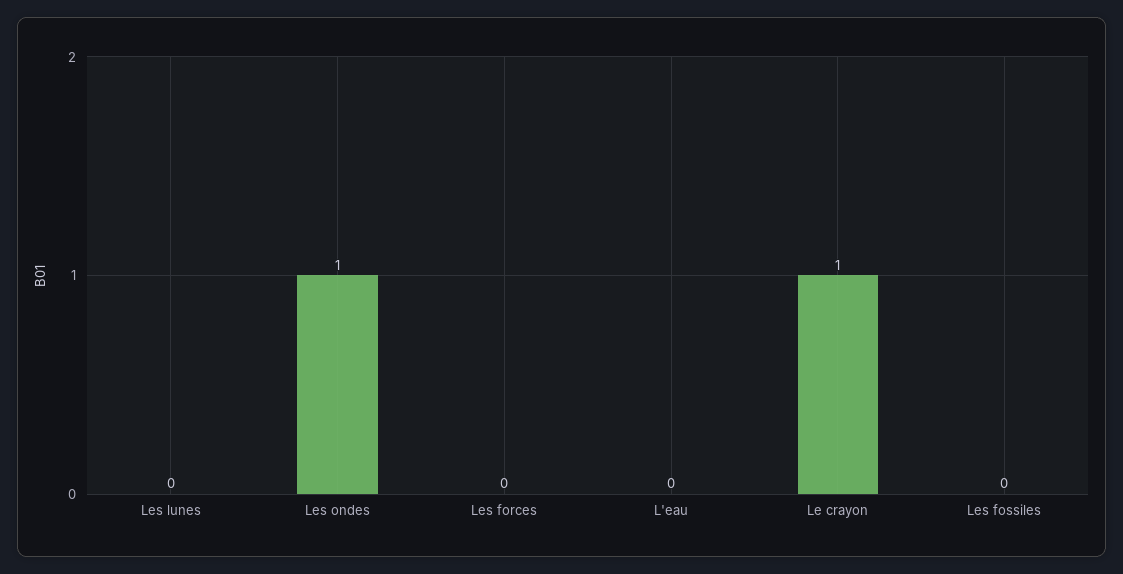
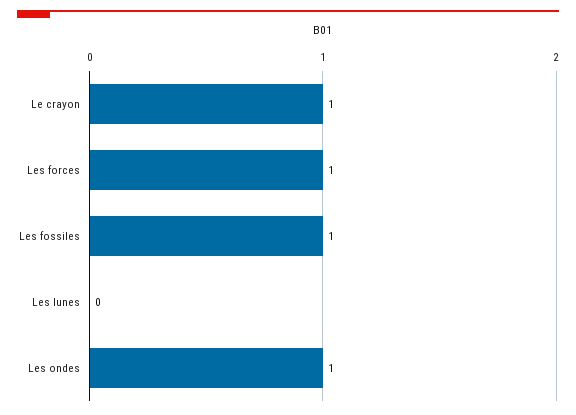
Les forces: 0 -> 1
L'eau: 0 -> none
Les fossiles: 0 -> 1

